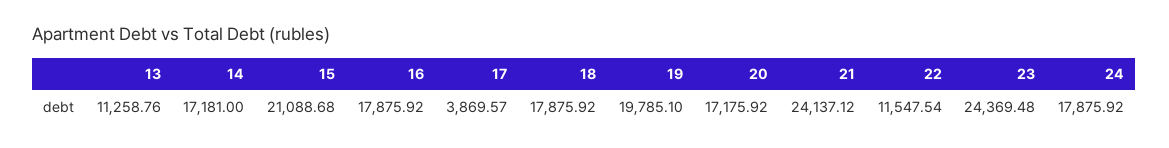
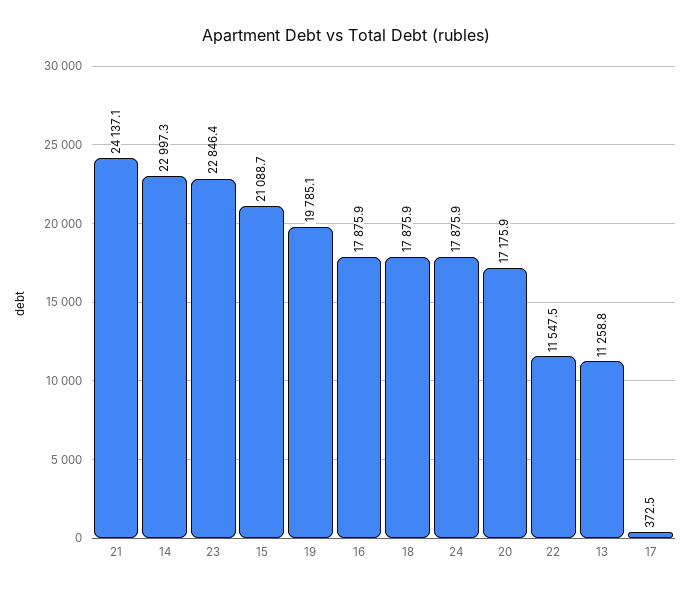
14: 17181 -> 22997.3
17: 3869.57 -> 372.5
23: 24369.48 -> 22846.4

